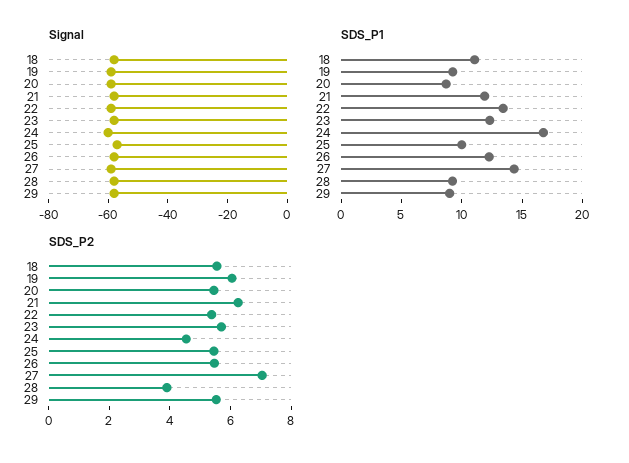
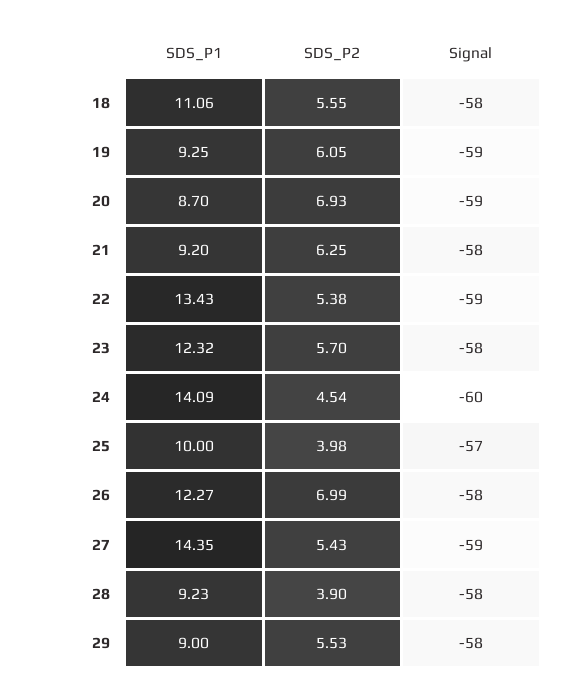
SDS_P1, 21: 12 -> 9.2
SDS_P1, 24: 17 -> 14.09
SDS_P2, 20: 5.5 -> 6.93
SDS_P2, 25: 5.5 -> 3.98
SDS_P2, 26: 5.5 -> 6.99
SDS_P2, 27: 7 -> 5.43

